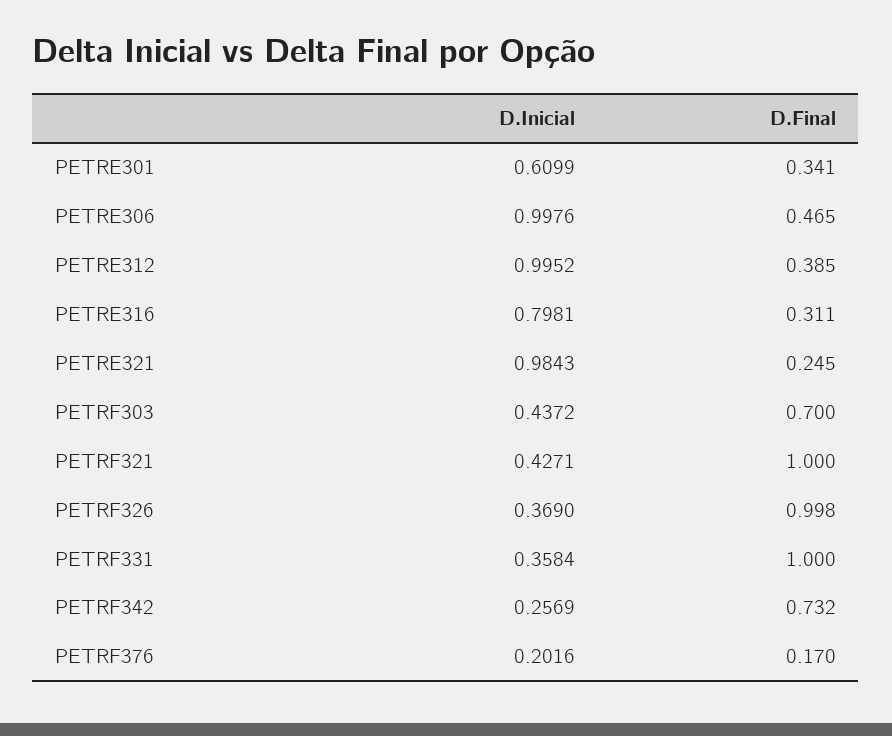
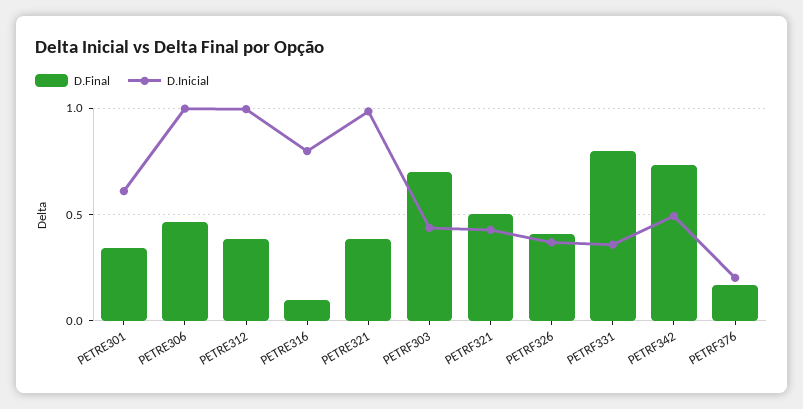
D.Final, PETRE316: 0.311 -> 0.1
D.Final, PETRE321: 0.245 -> 0.4
D.Final, PETRF321: 1 -> 0.5
D.Final, PETRF326: 0.998 -> 0.4
D.Final, PETRF331: 1 -> 0.8
D.Inicial, PETRF342: 0.2569 -> 0.5

